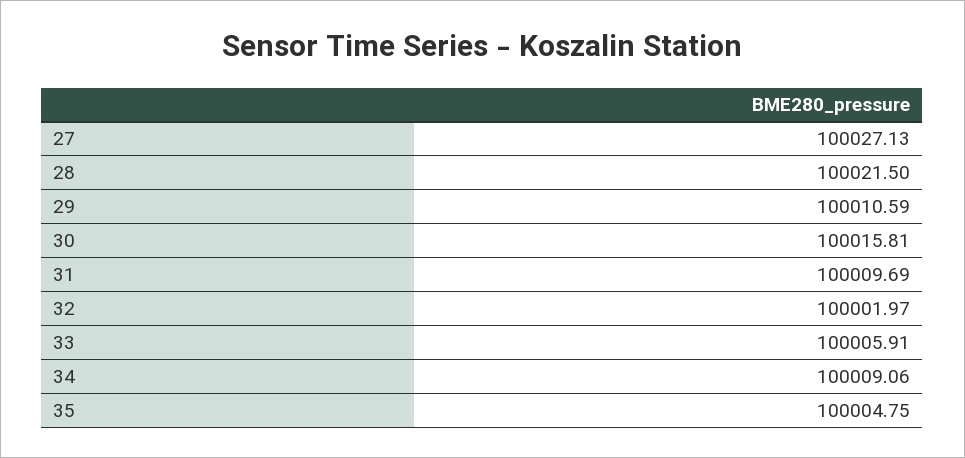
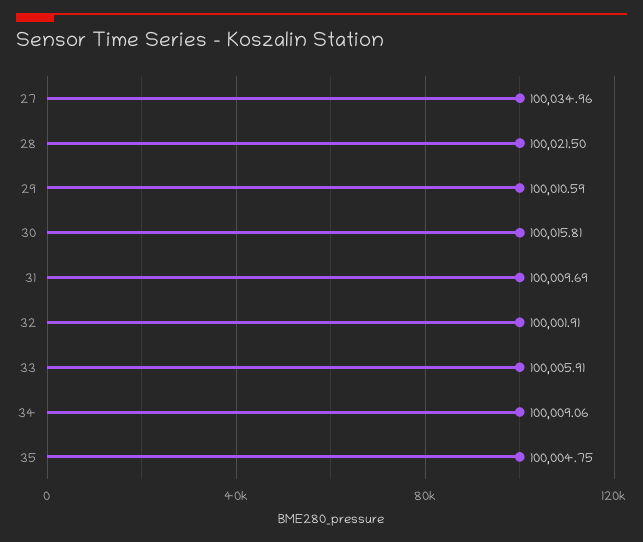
27: 100027.13 -> 100034.96
32: 100001.97 -> 100001.91

